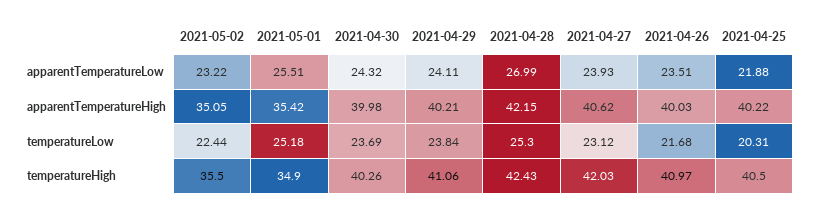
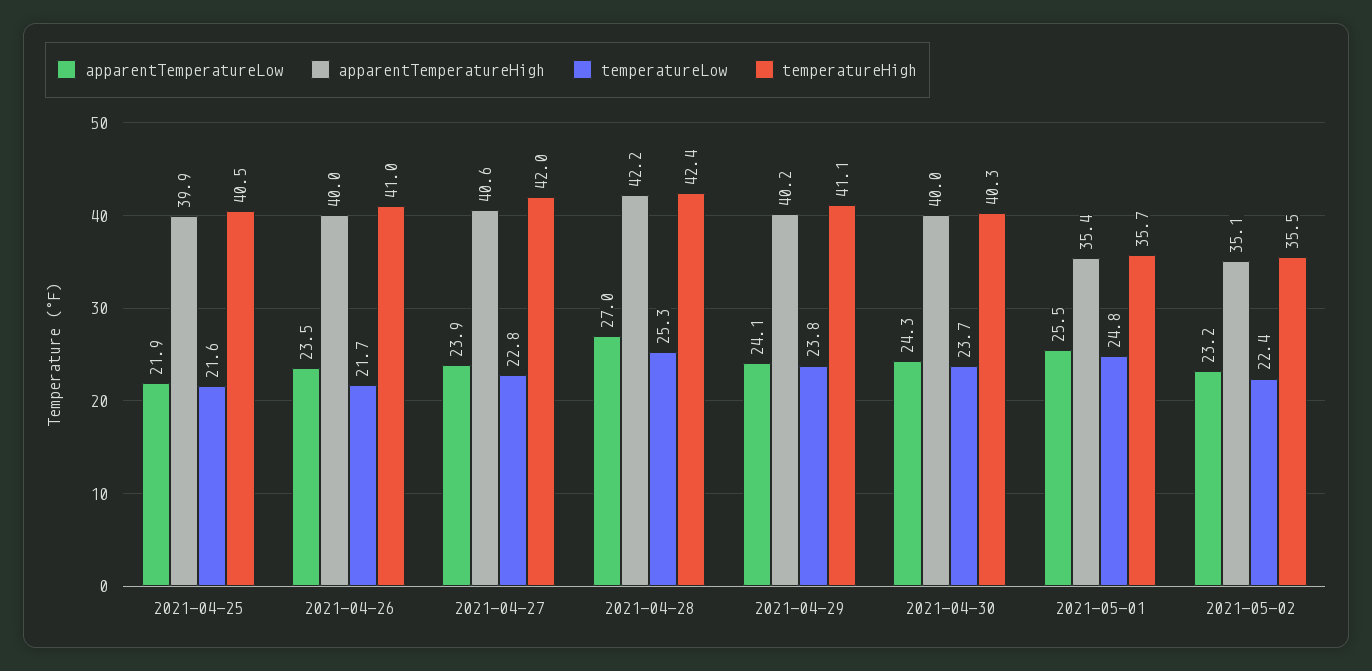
apparentTemperatureHigh, 2021-04-25: 40.22 -> 39.9
temperatureLow, 2021-05-01: 25.18 -> 24.8
temperatureLow, 2021-04-27: 23.12 -> 22.8
temperatureLow, 2021-04-25: 20.31 -> 21.6
temperatureHigh, 2021-05-01: 34.9 -> 35.7

